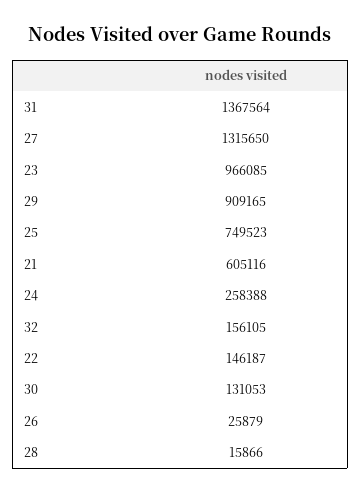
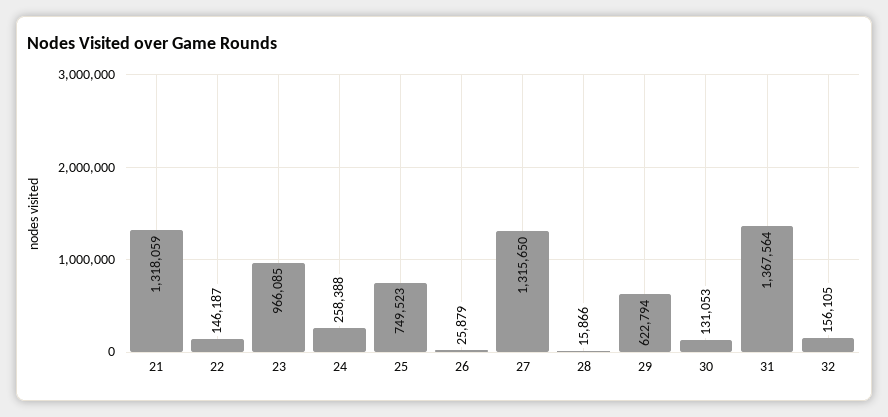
29: 909165 -> 622794
21: 605116 -> 1318059

